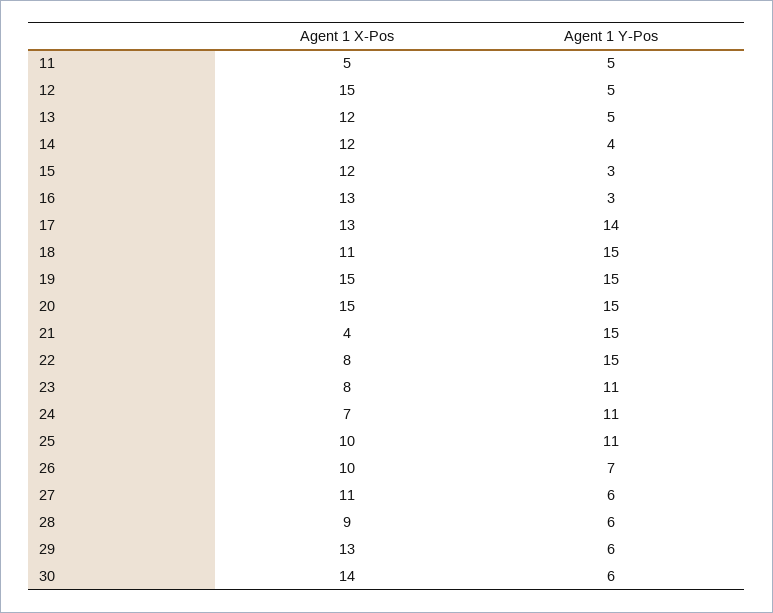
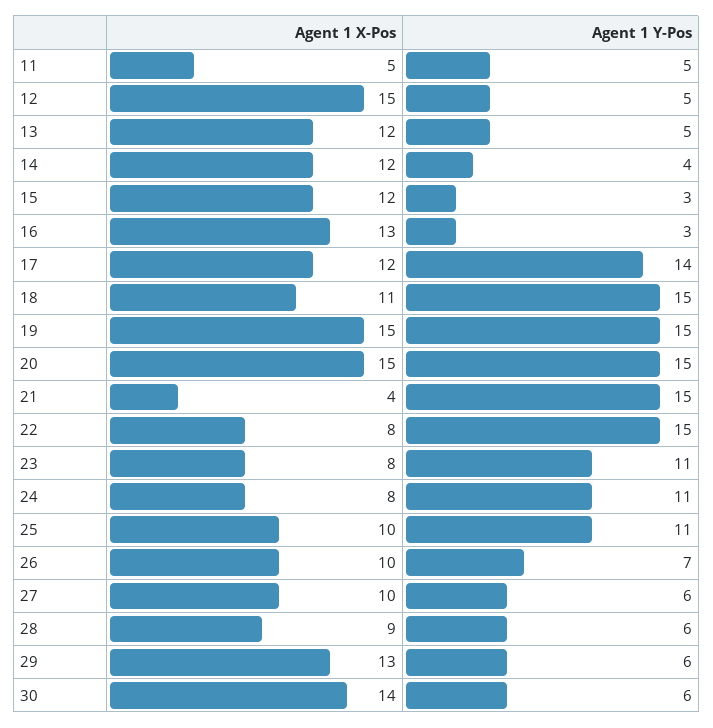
Agent 1 X-Pos, 17: 13 -> 12
Agent 1 X-Pos, 24: 7 -> 8
Agent 1 X-Pos, 27: 11 -> 10

